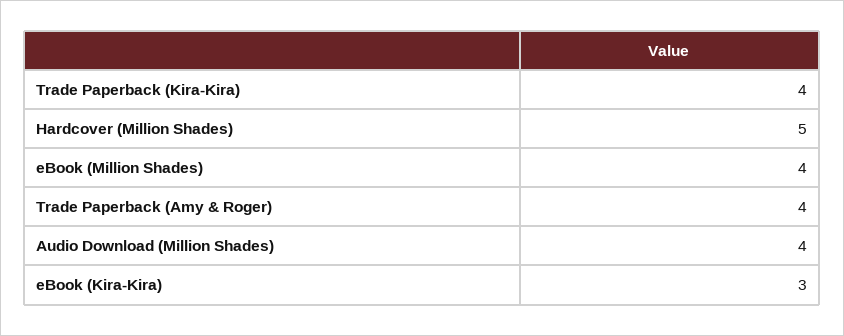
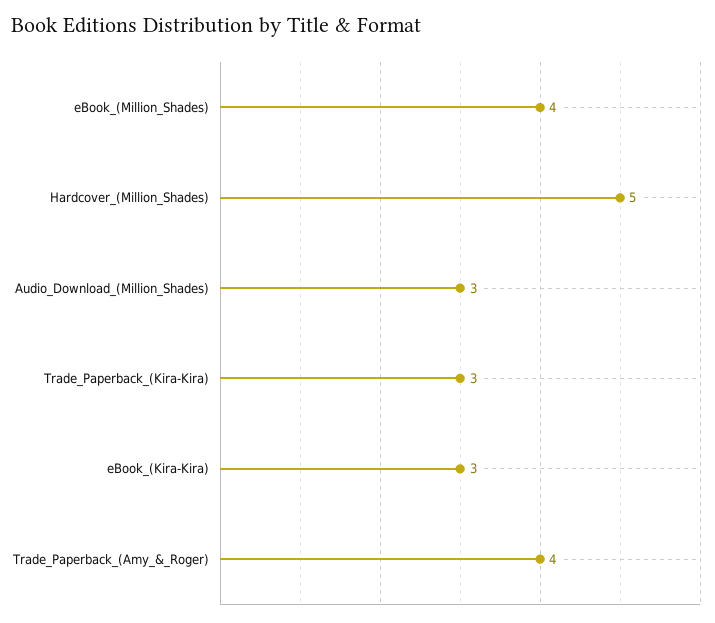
Trade Paperback (Kira-Kira): 4 -> 3
Audio Download (Million Shades): 4 -> 3

